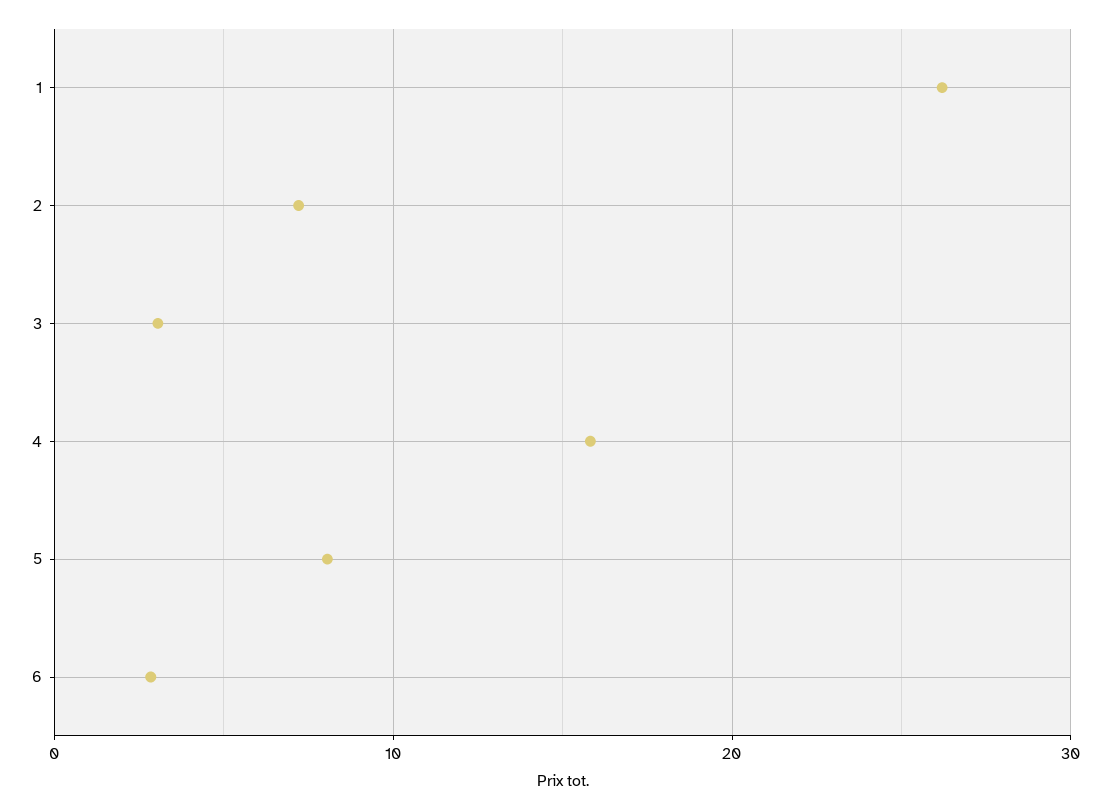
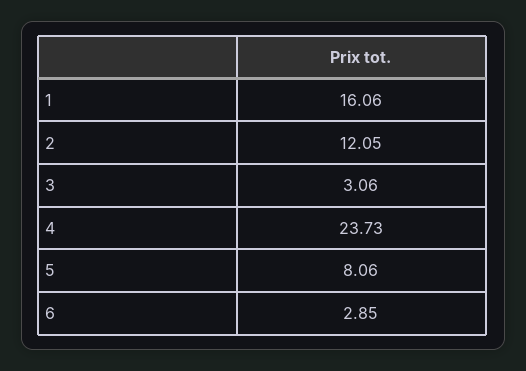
1: 26 -> 16.06
2: 7 -> 12.05
4: 16 -> 23.73

